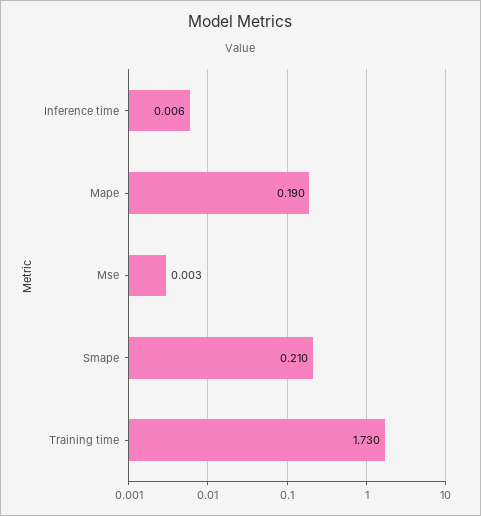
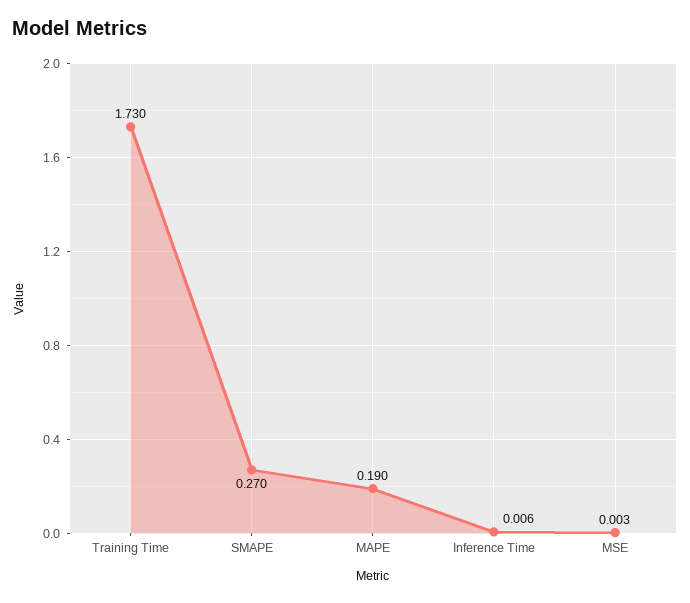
Smape: 0.21 -> 0.27

